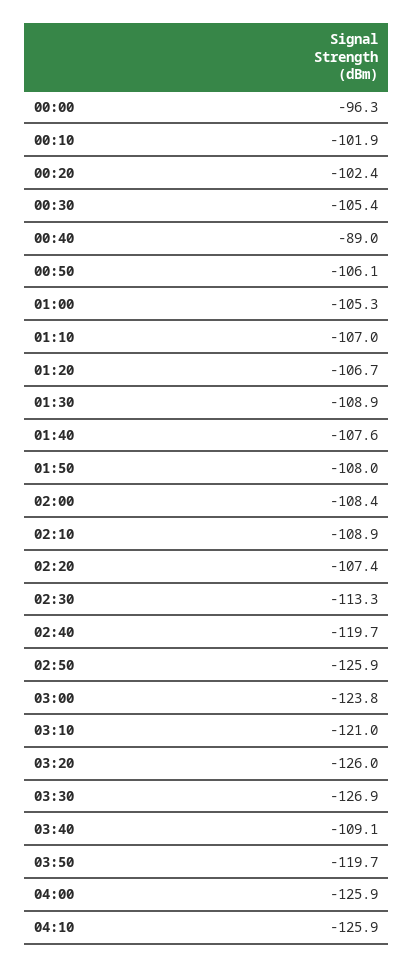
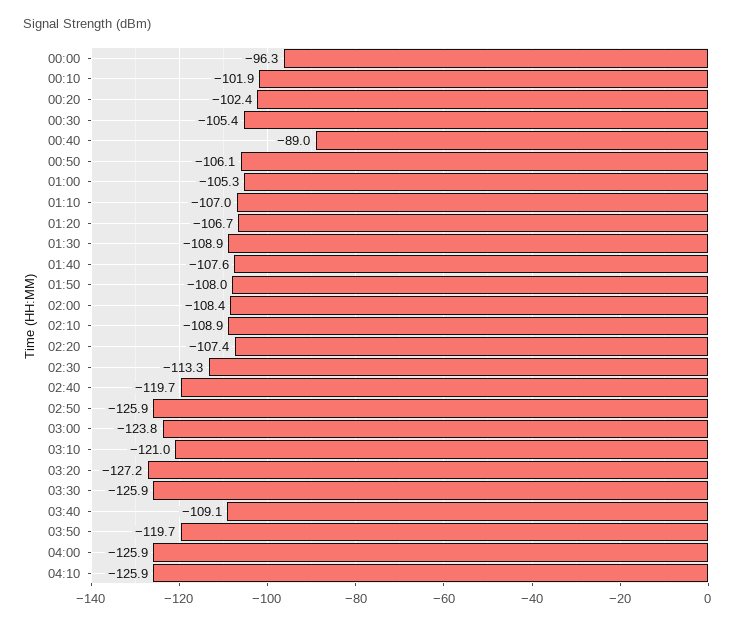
03:20: -126 -> -127.2
03:30: -126.9 -> -125.9

